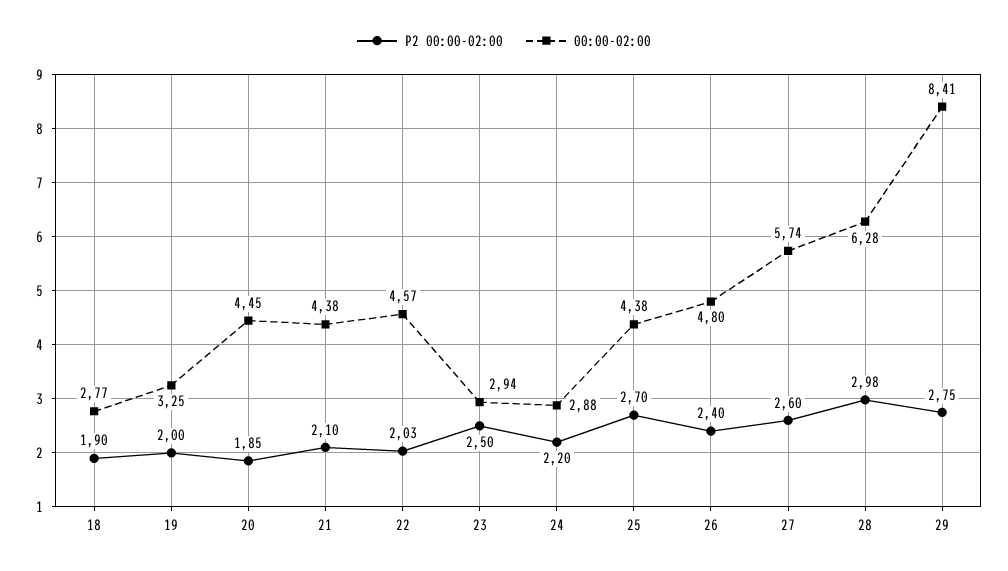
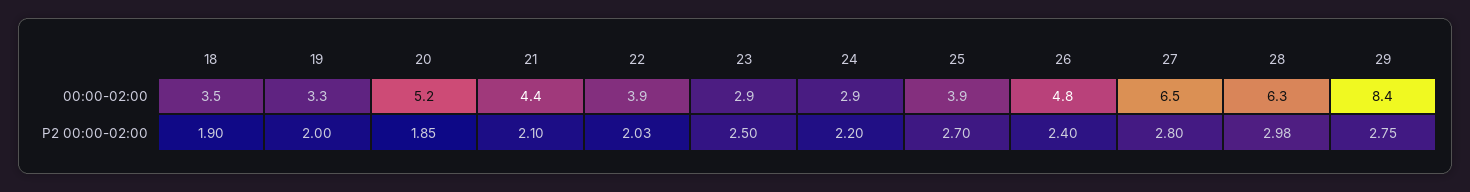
00:00-02:00, 18: 2.77 -> 3.5
00:00-02:00, 20: 4.45 -> 5.2
00:00-02:00, 22: 4.57 -> 3.9
00:00-02:00, 25: 4.38 -> 3.9
P2 00:00-02:00, 27: 2.6 -> 2.8
00:00-02:00, 27: 5.74 -> 6.5

